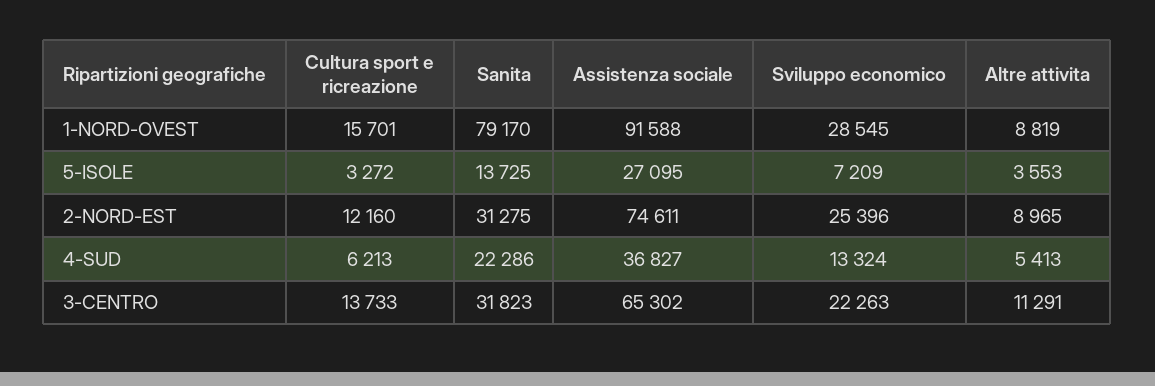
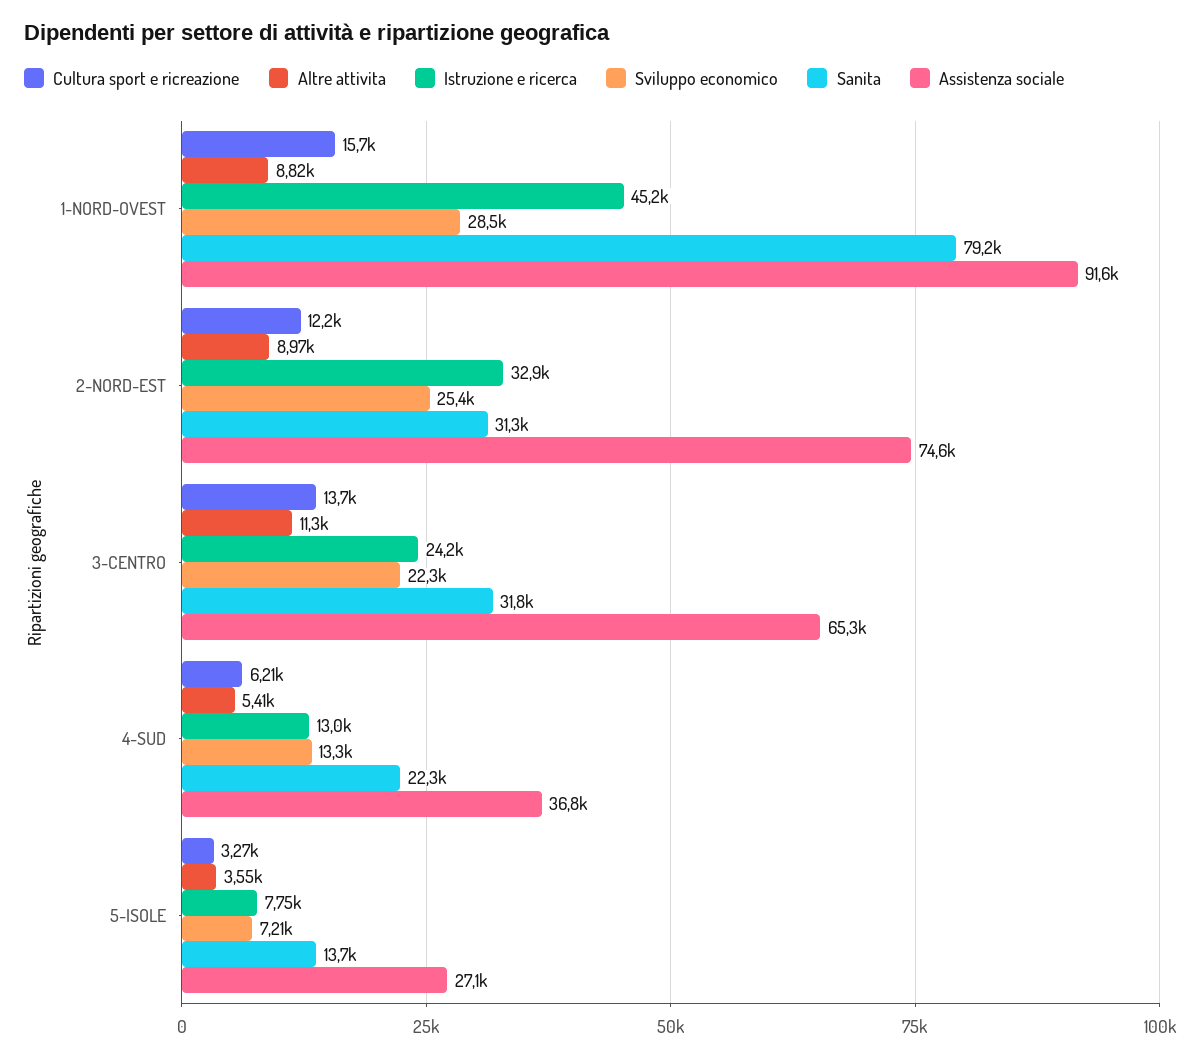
Istruzione e ricerca, 1-NORD-OVEST: none -> 45200
Istruzione e ricerca, 2-NORD-EST: none -> 32900
Istruzione e ricerca, 3-CENTRO: none -> 24200
Istruzione e ricerca, 4-SUD: none -> 13000
Istruzione e ricerca, 5-ISOLE: none -> 7750

